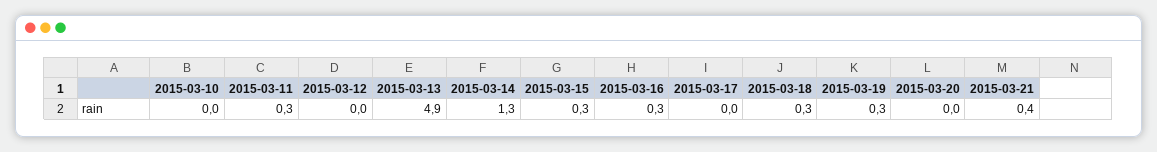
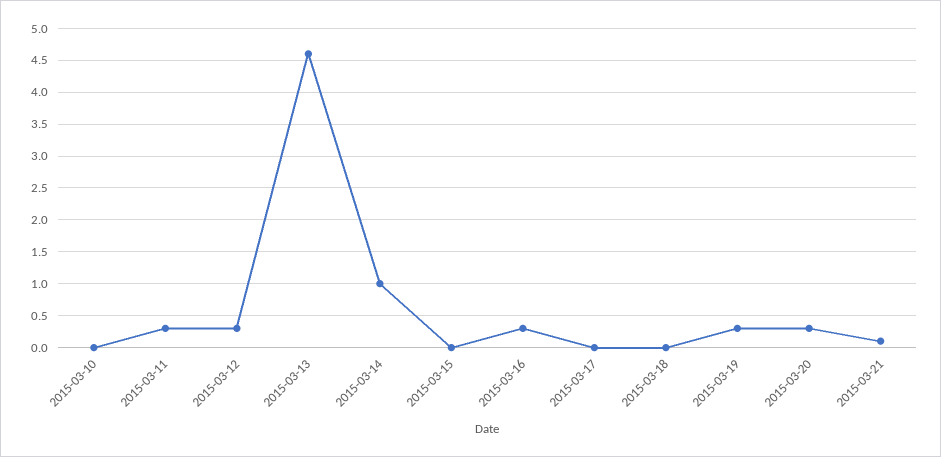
2015-03-12: 0 -> 0.3
2015-03-13: 4.9 -> 4.6
2015-03-14: 1.3 -> 1
2015-03-15: 0.3 -> 0
2015-03-18: 0.3 -> 0
2015-03-20: 0 -> 0.3
2015-03-21: 0.4 -> 0.1

